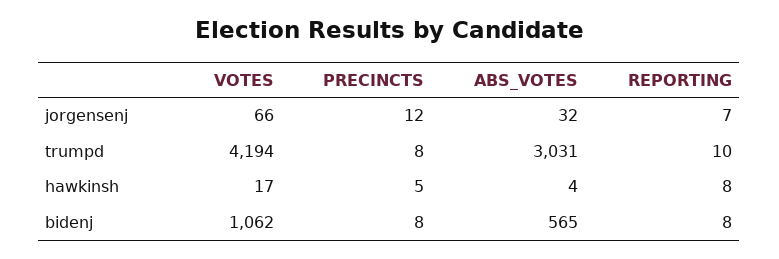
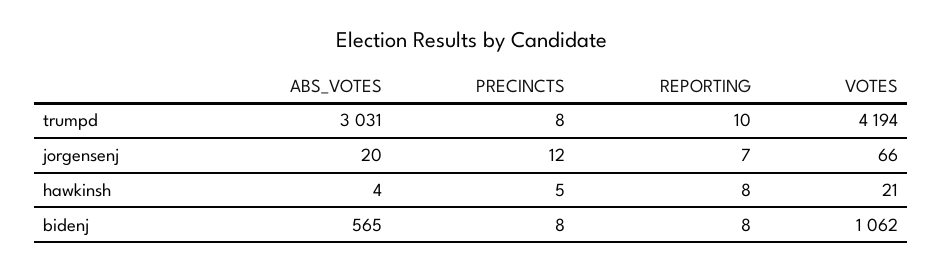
ABS_VOTES, jorgensenj: 32 -> 20
VOTES, hawkinsh: 17 -> 21

